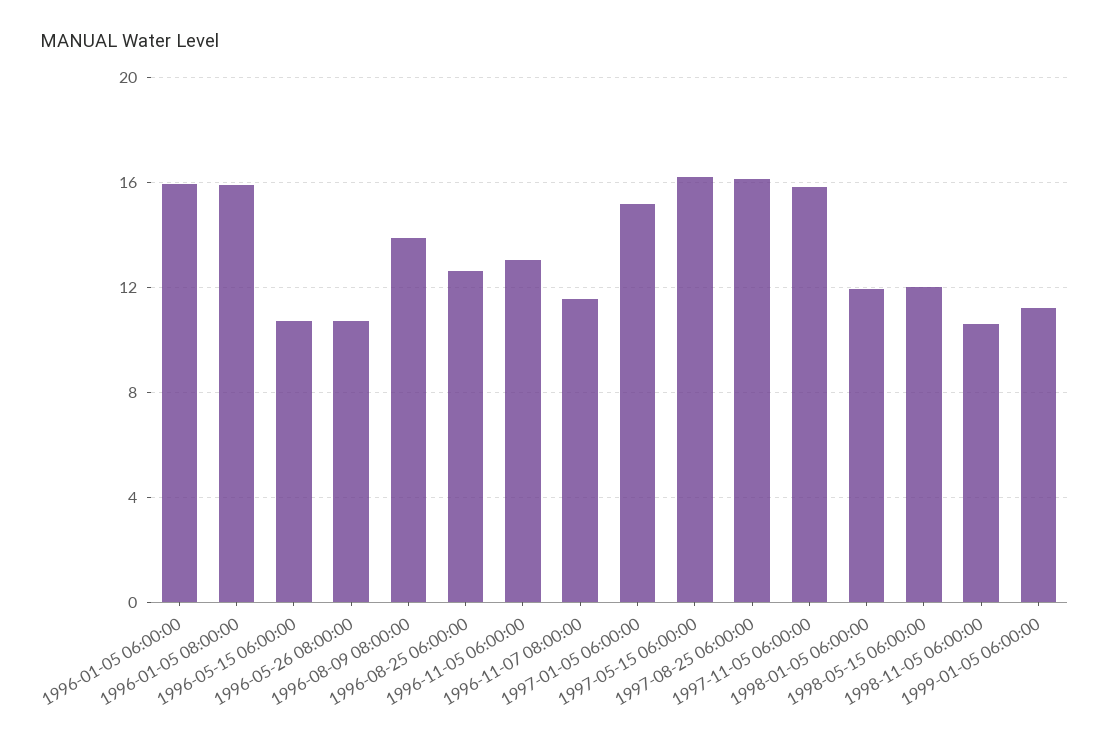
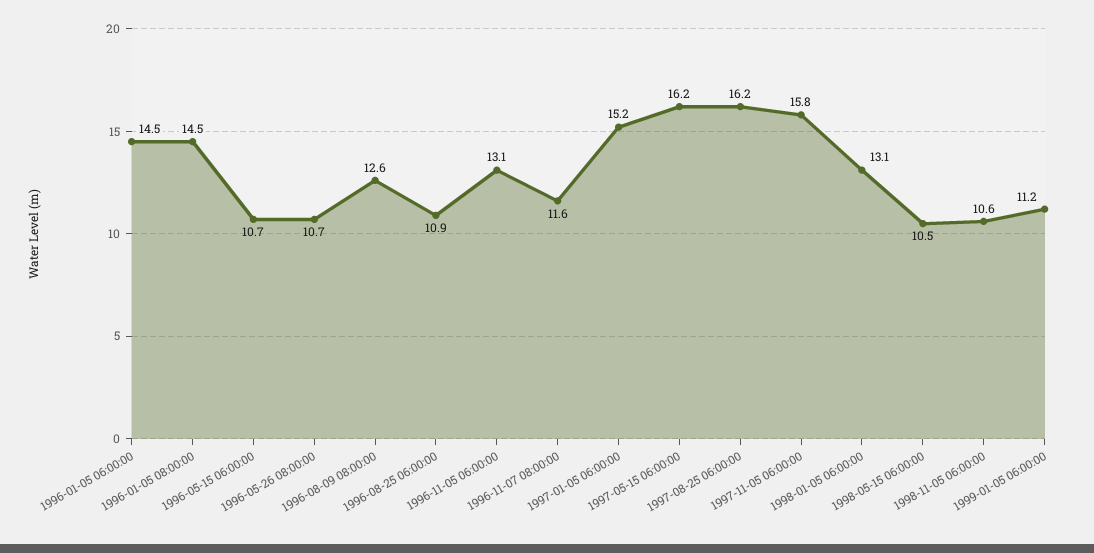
1996-01-05 06:00:00: 16 -> 14.5
1996-01-05 08:00:00: 16 -> 14.5
1996-08-09 08:00:00: 14 -> 12.6
1996-08-25 06:00:00: 12.5 -> 10.9
1998-01-05 06:00:00: 12 -> 13.1
1998-05-15 06:00:00: 12 -> 10.5

